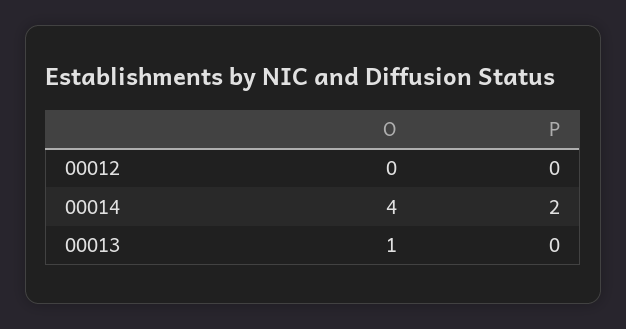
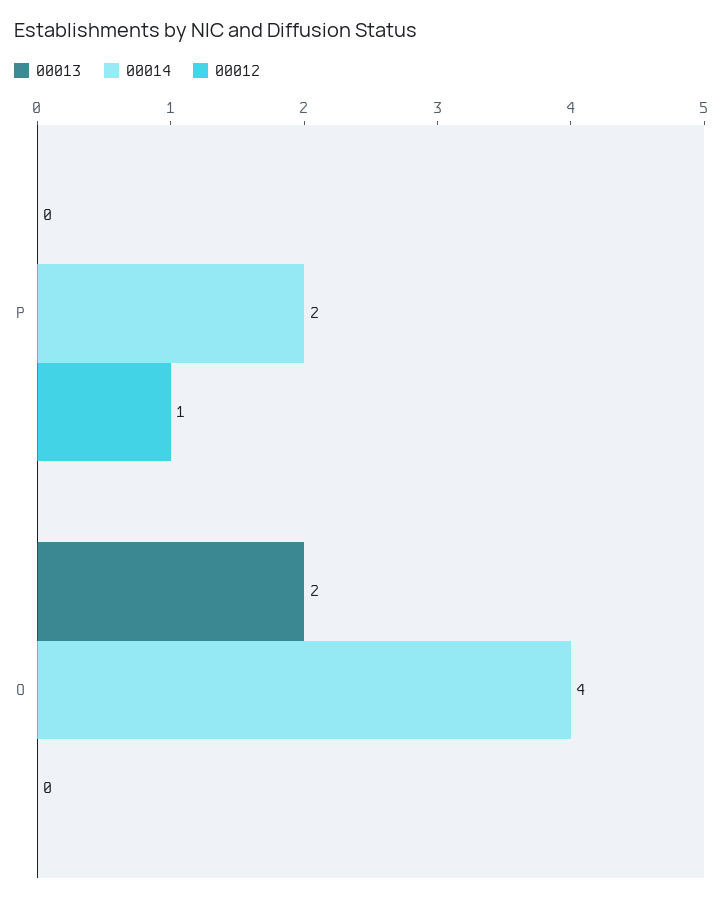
00012, P: 0 -> 1
00013, O: 1 -> 2

